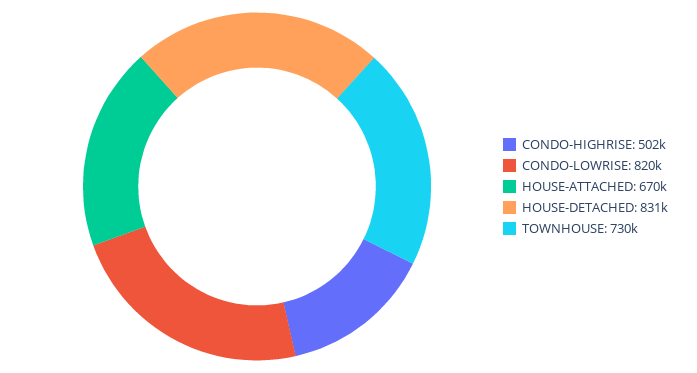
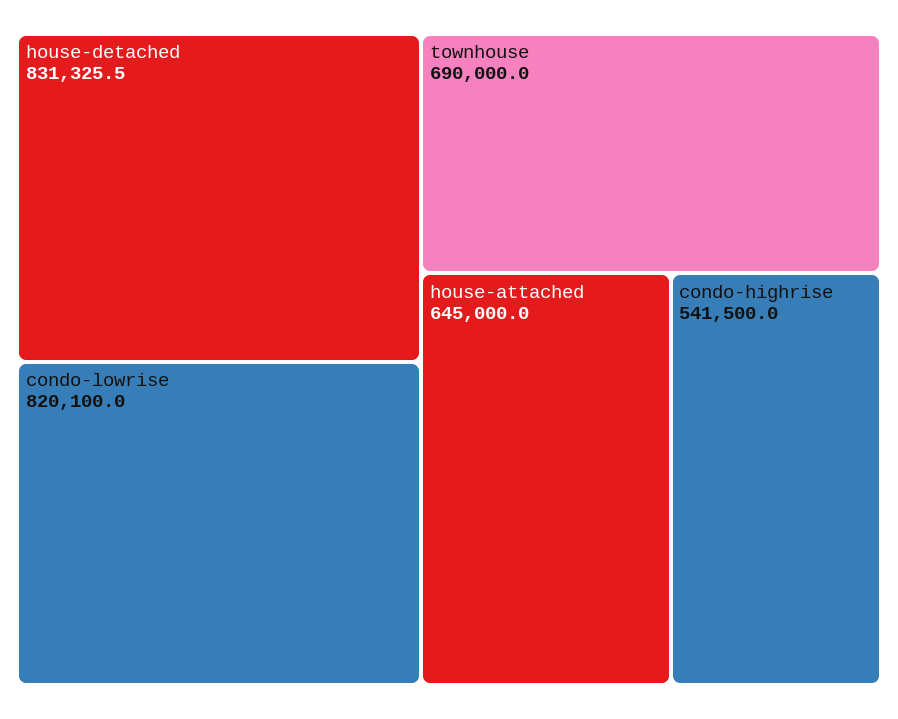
CONDO-HIGHRISE: 502000 -> 541500
HOUSE-ATTACHED: 670000 -> 645000
TOWNHOUSE: 730000 -> 690000

